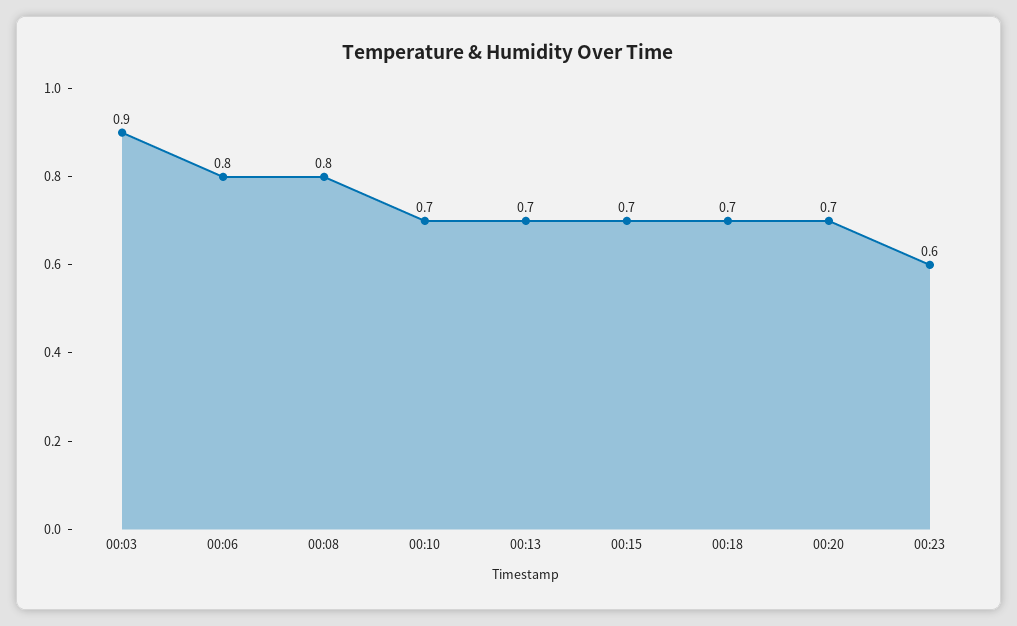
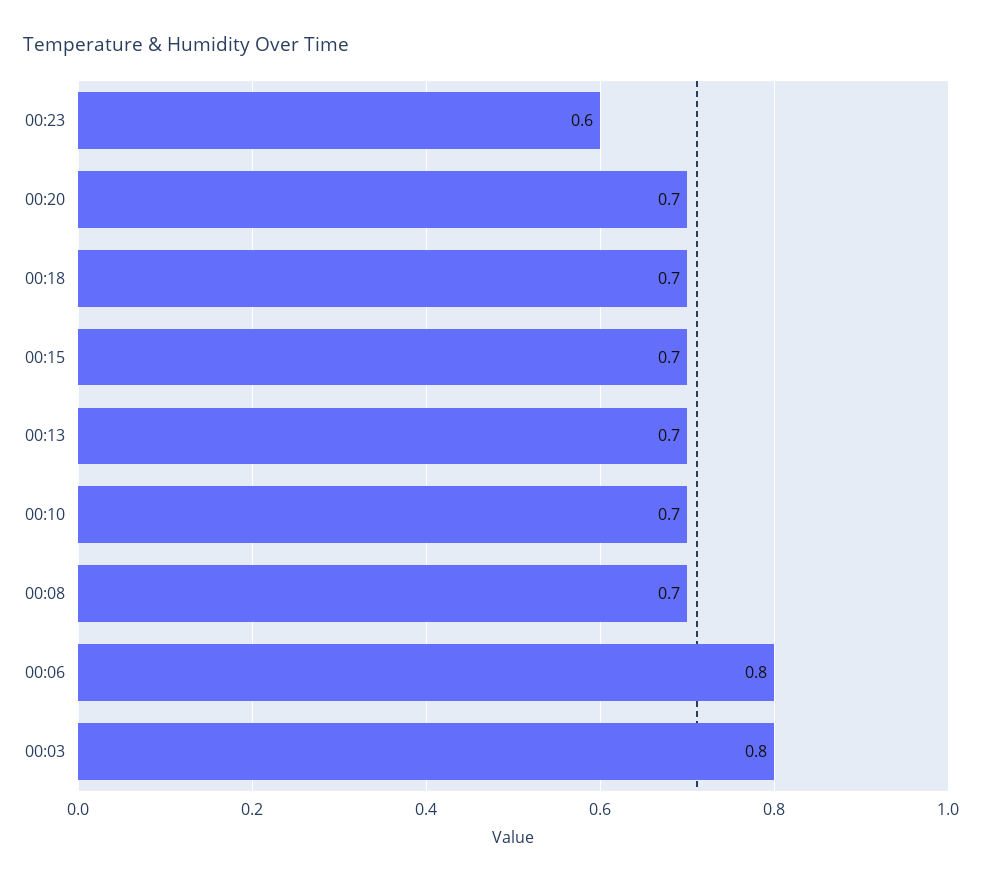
00:03: 0.9 -> 0.8
00:08: 0.8 -> 0.7

